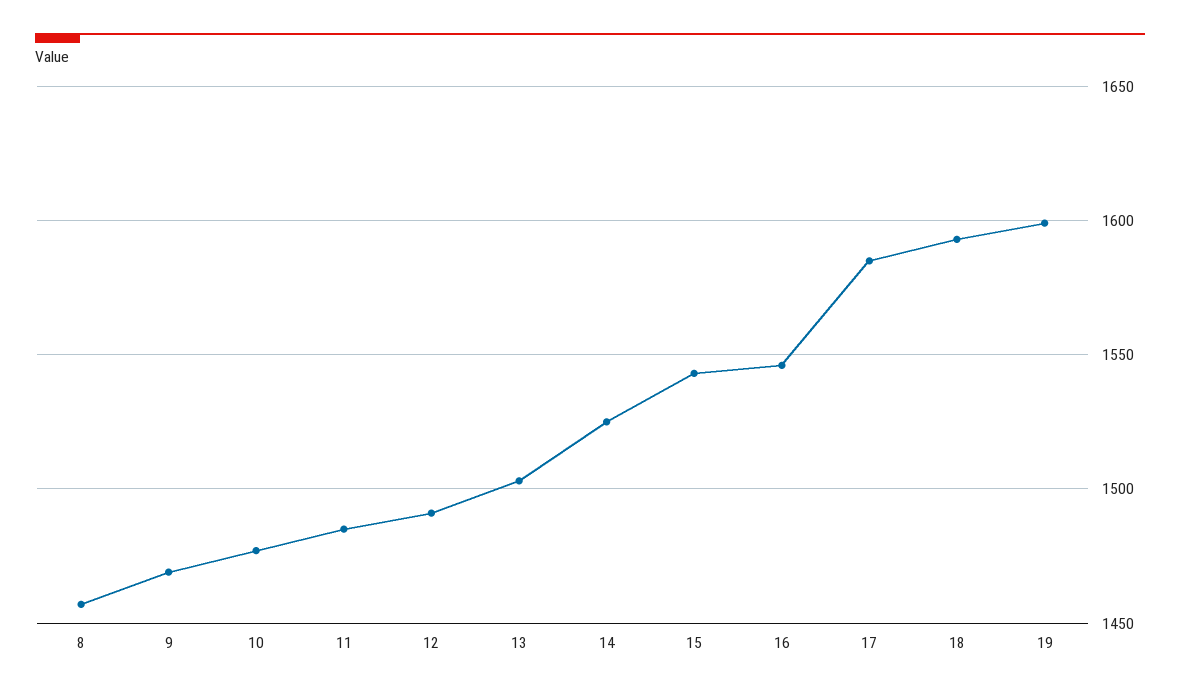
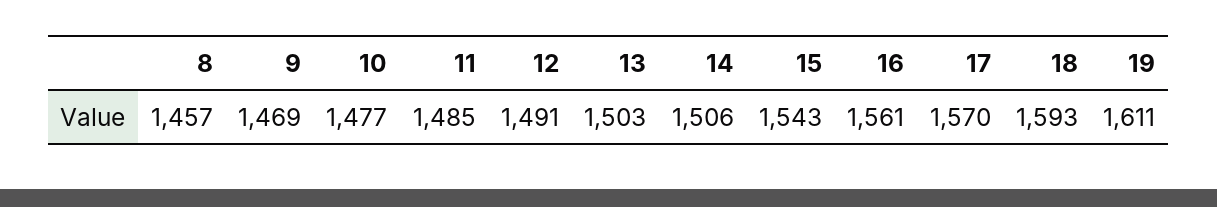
14: 1525 -> 1506
16: 1545 -> 1561
17: 1585 -> 1570
19: 1600 -> 1611

